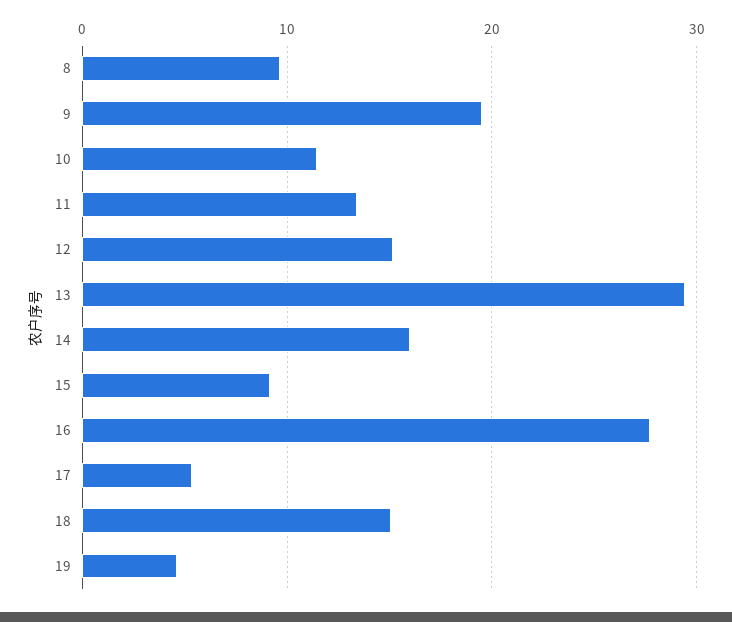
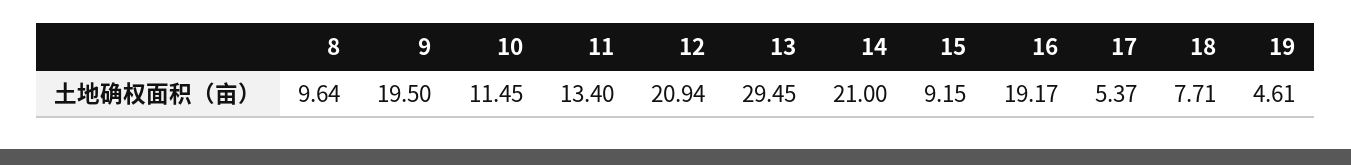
12: 15 -> 20.94
14: 16 -> 21
16: 28 -> 19.17
18: 15 -> 7.71

